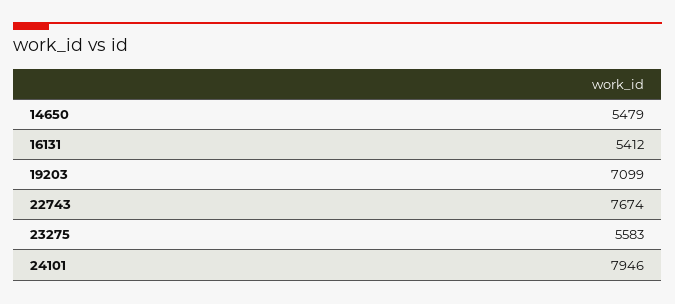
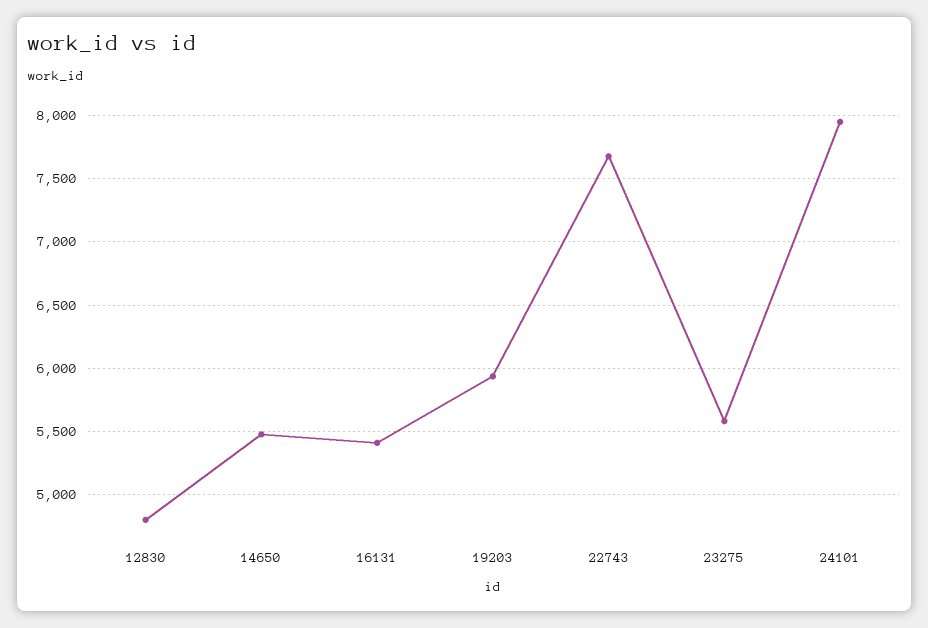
19203: 7099 -> 5950
12830: none -> 4800

